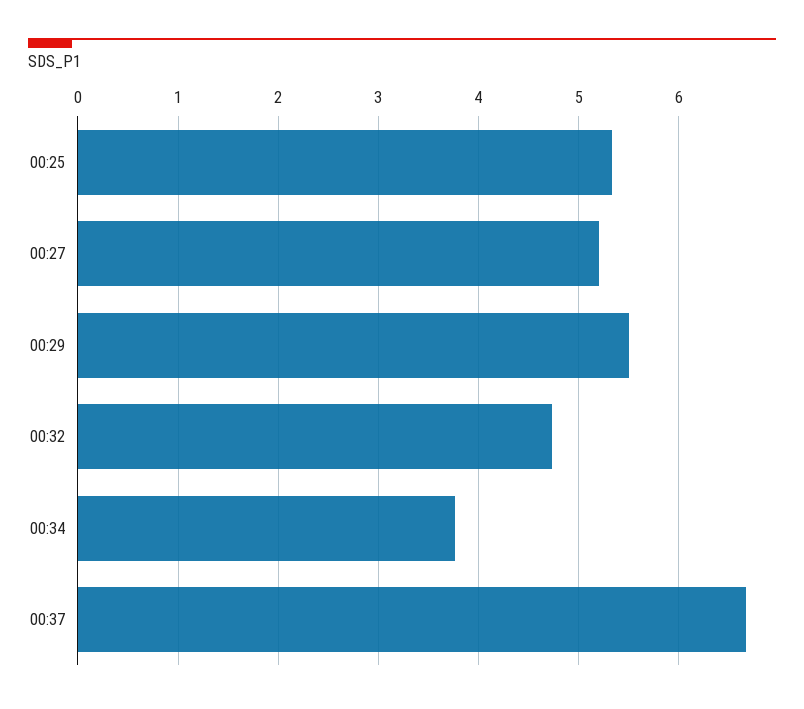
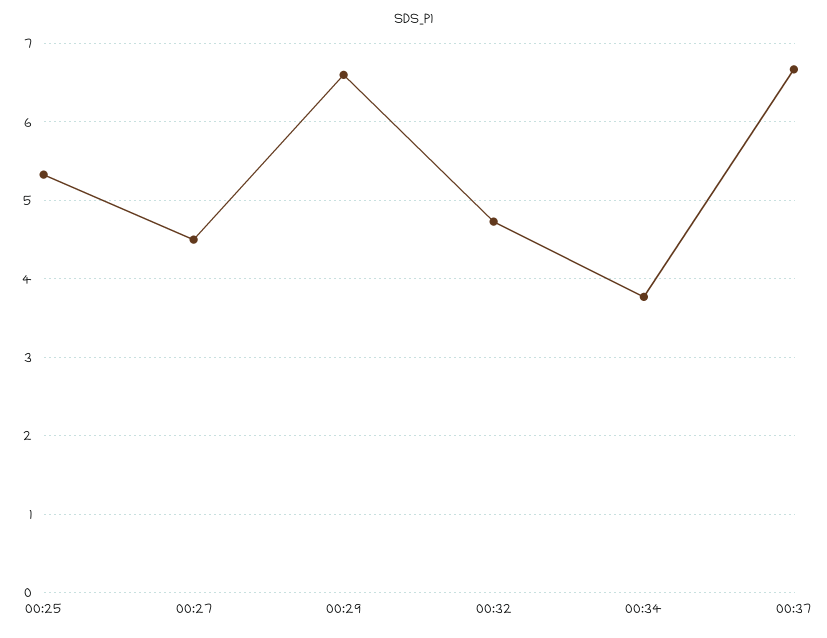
00:27: 5.2 -> 4.5
00:29: 5.5 -> 6.6

